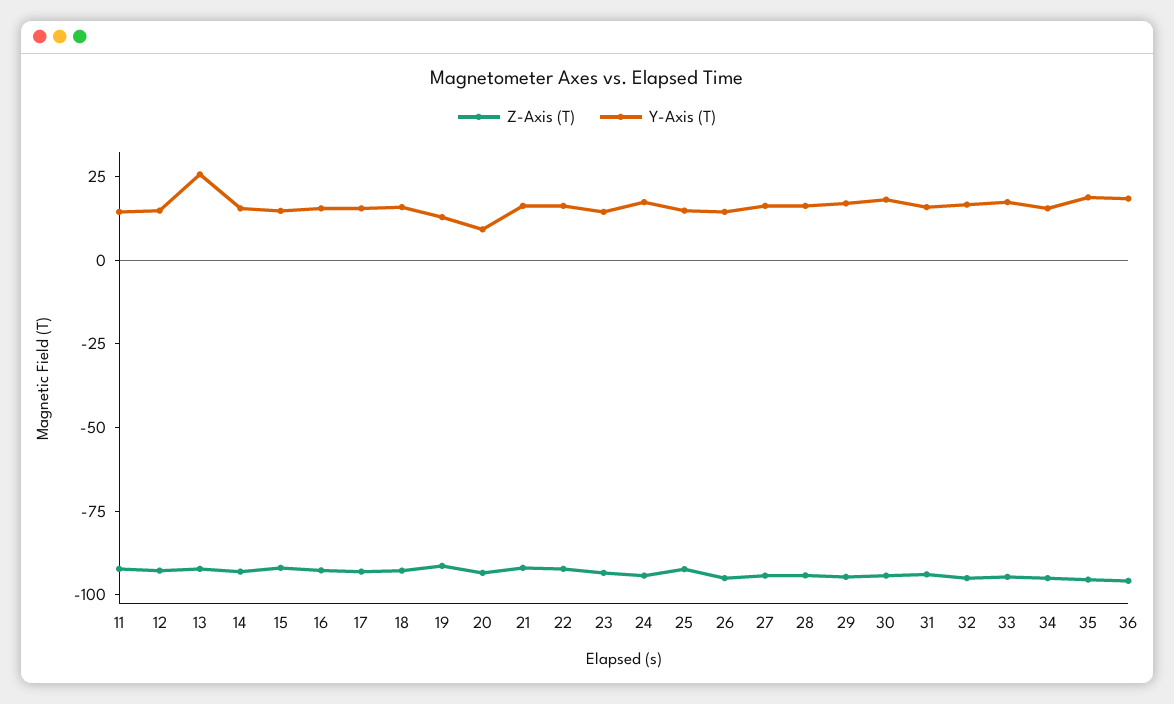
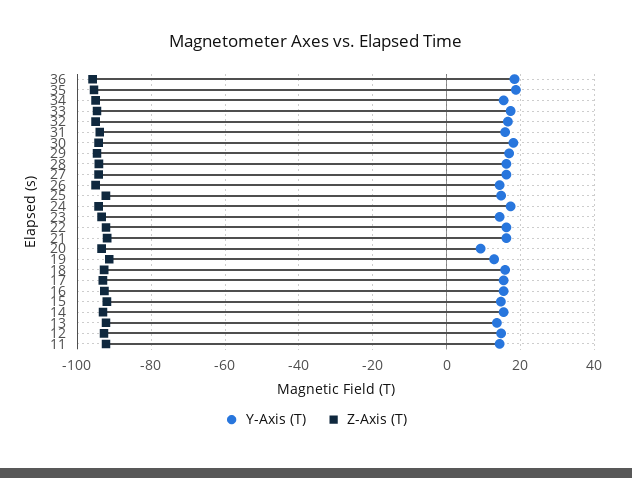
Y-Axis (T), 13: 25 -> 14

